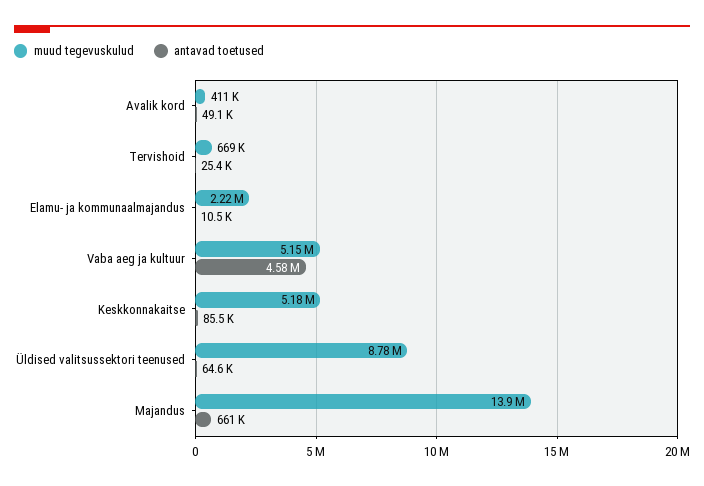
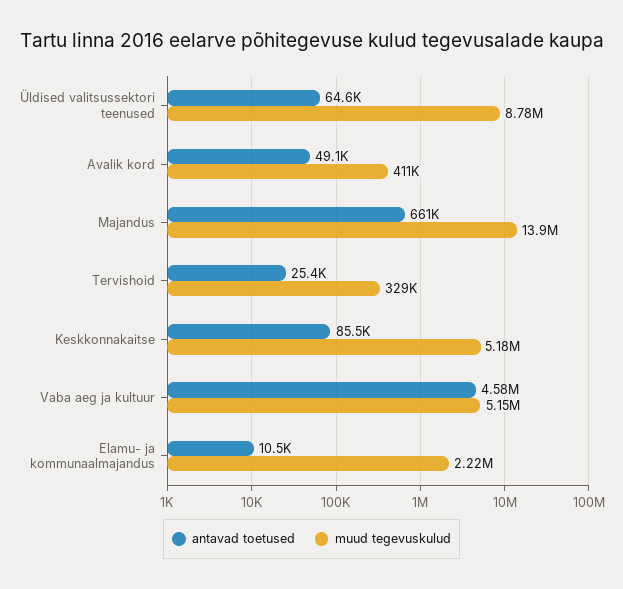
muud tegevuskulud, Tervishoid: 669000 -> 329000

